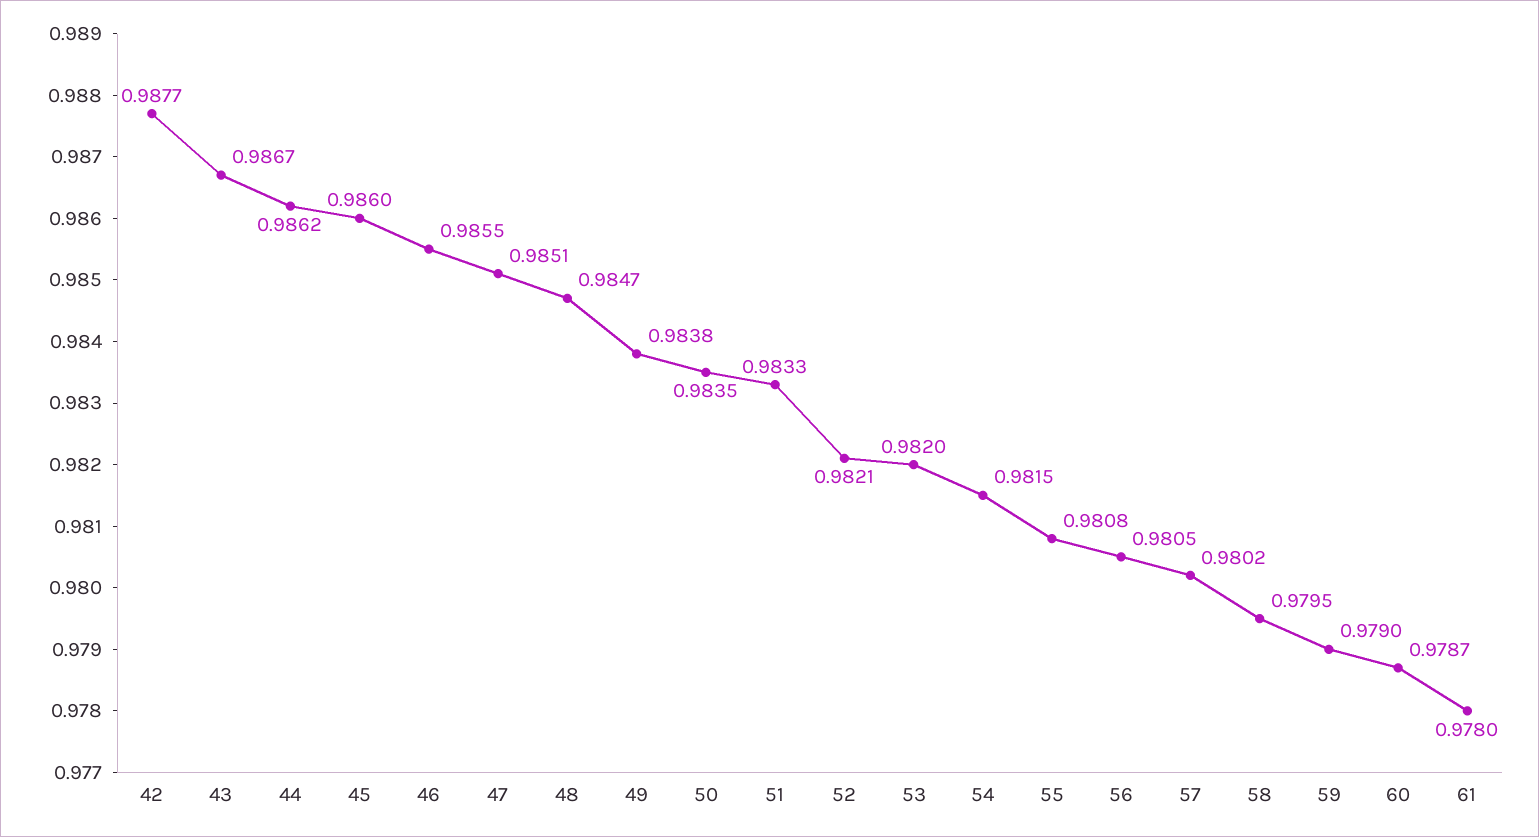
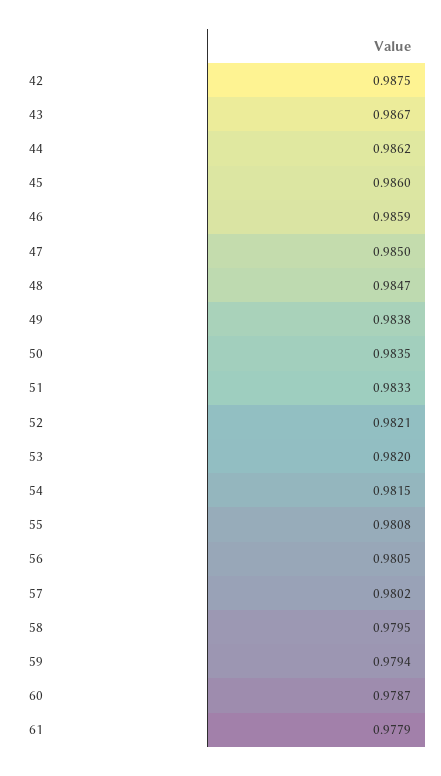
42: 0.9877 -> 0.9875
46: 0.9855 -> 0.9859
47: 0.9851 -> 0.985
59: 0.979 -> 0.9794
61: 0.978 -> 0.9779

